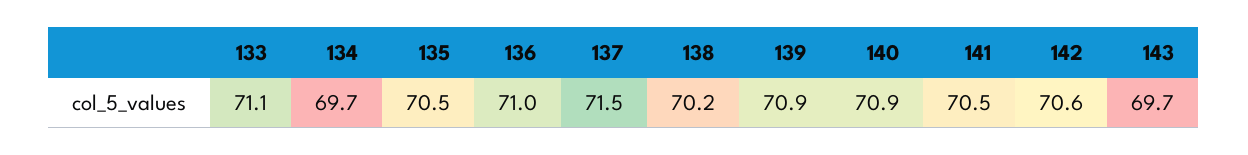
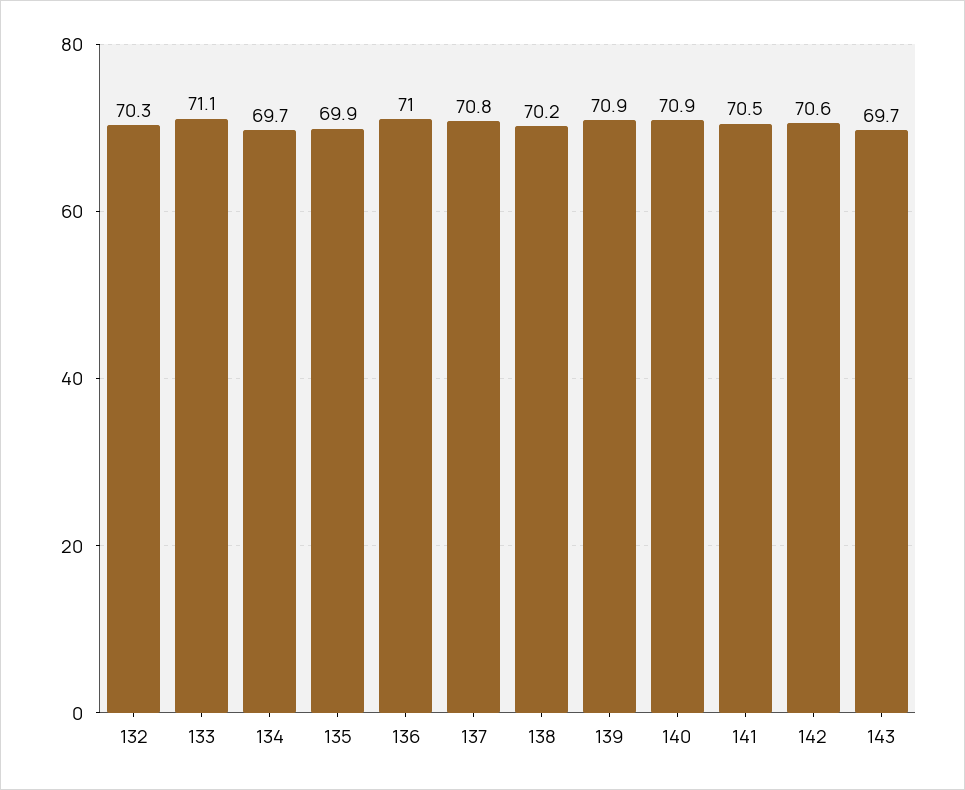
135: 70.5 -> 69.9
137: 71.5 -> 70.8
132: none -> 70.3

